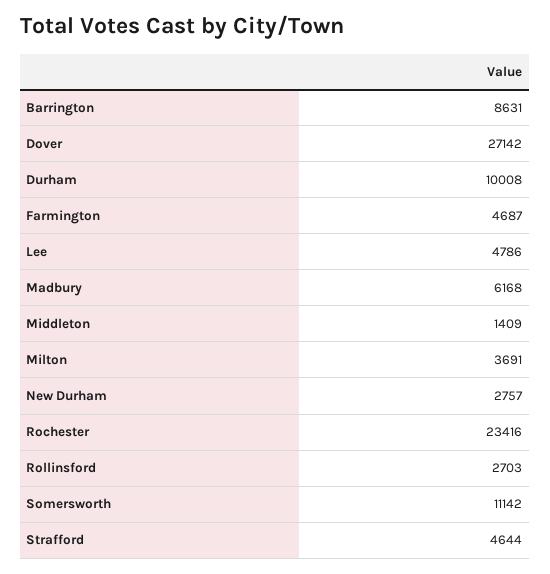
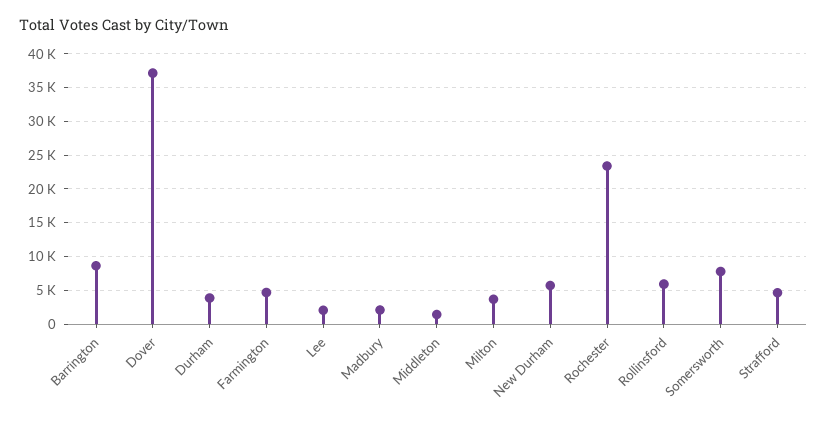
Dover: 27142 -> 37000
Durham: 10008 -> 4000
Lee: 4786 -> 2000
Madbury: 6168 -> 2000
New Durham: 2757 -> 6000
Rollinsford: 2703 -> 6000
Somersworth: 11142 -> 8000

